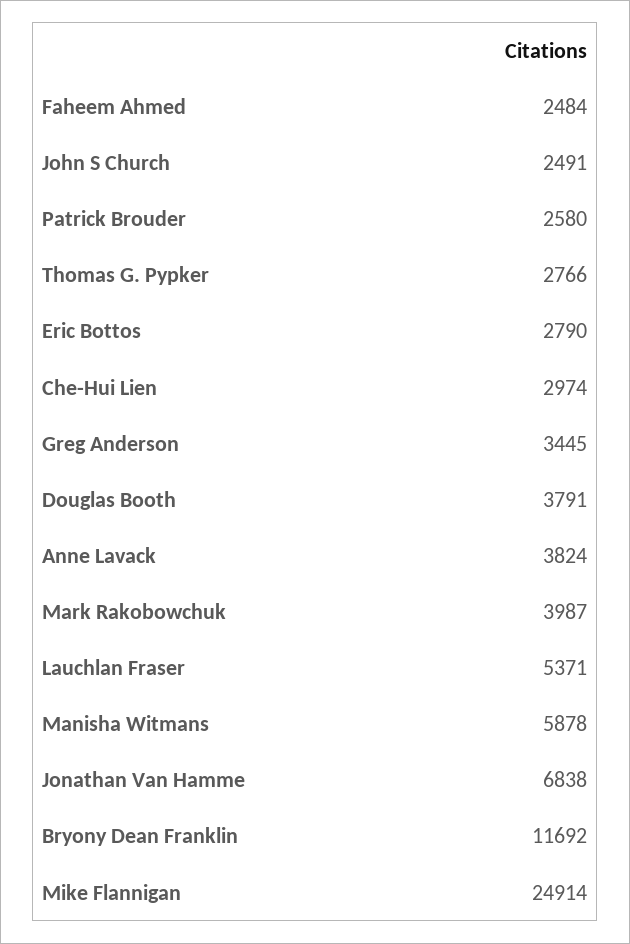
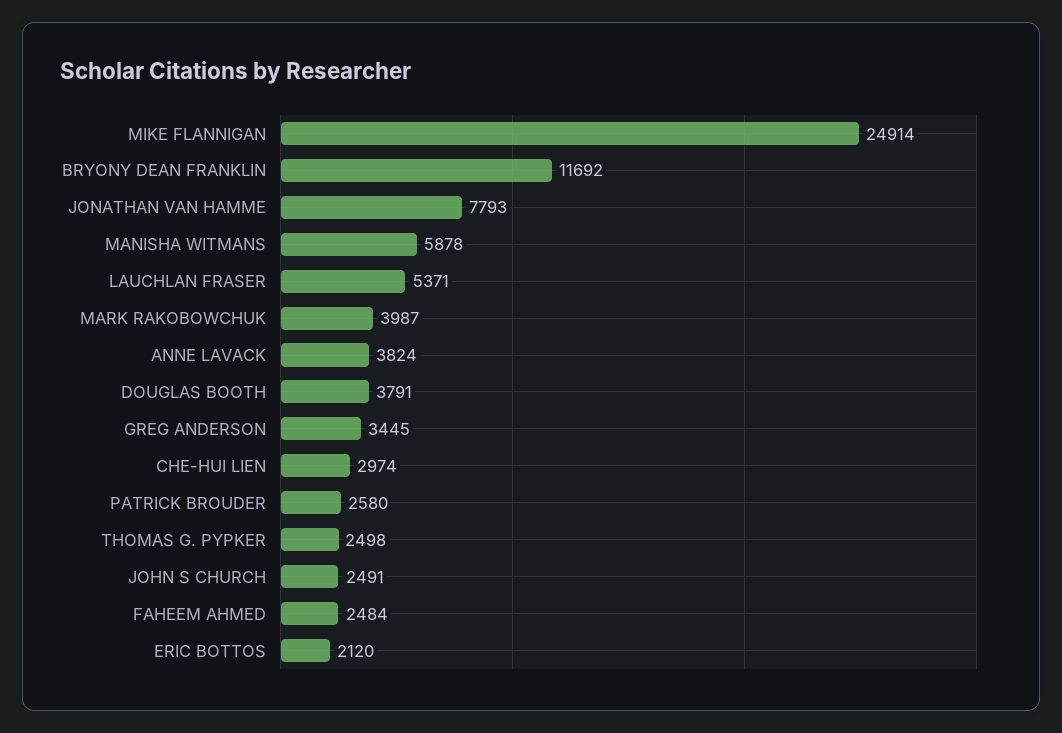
Thomas G. Pypker: 2766 -> 2498
Eric Bottos: 2790 -> 2120
Jonathan Van Hamme: 6838 -> 7793

